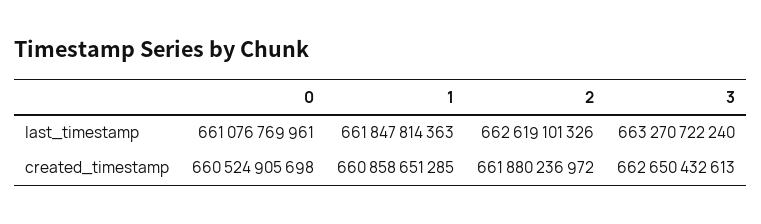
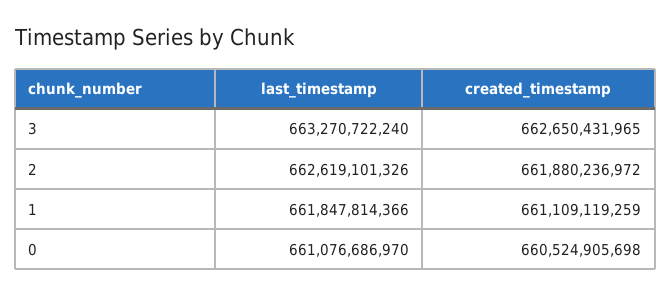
0, last_timestamp: 661076769961 -> 661076686970
1, last_timestamp: 661847814363 -> 661847814366
1, created_timestamp: 660858651285 -> 661109119259
3, created_timestamp: 662650432613 -> 662650431965

